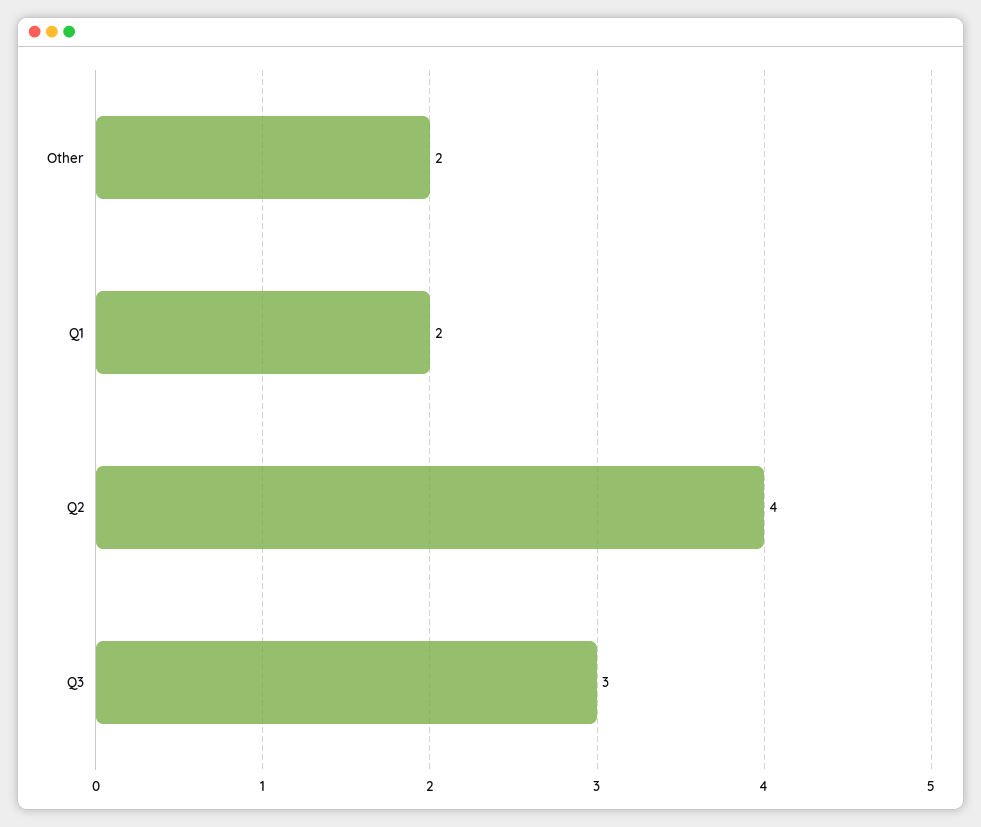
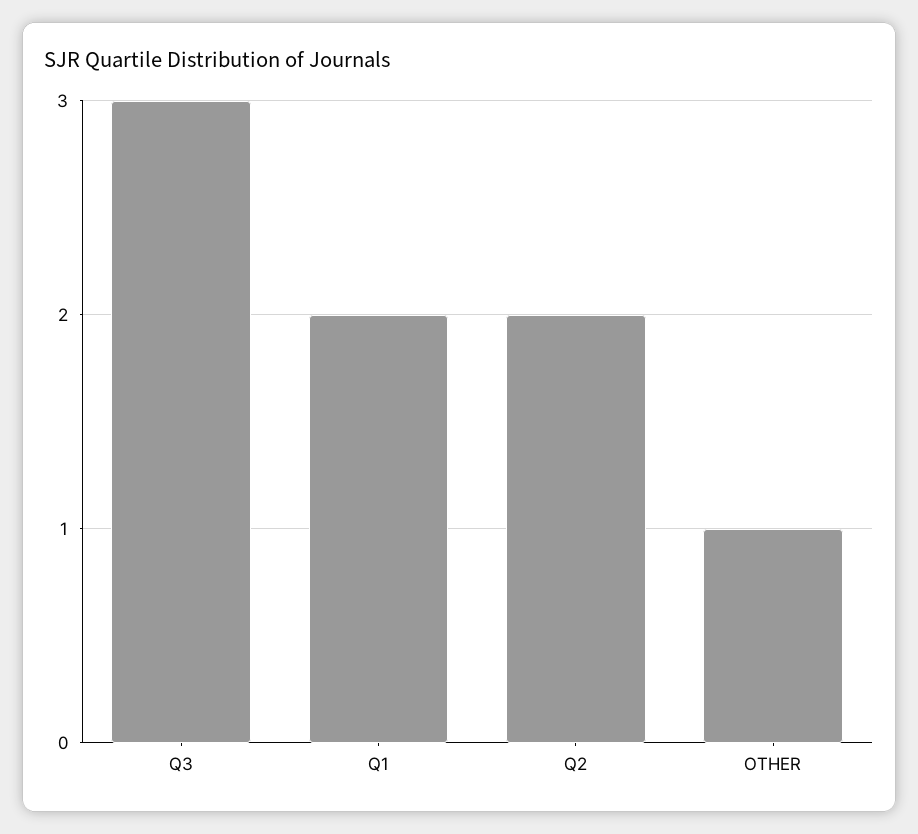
Other: 2 -> 1
Q2: 4 -> 2

